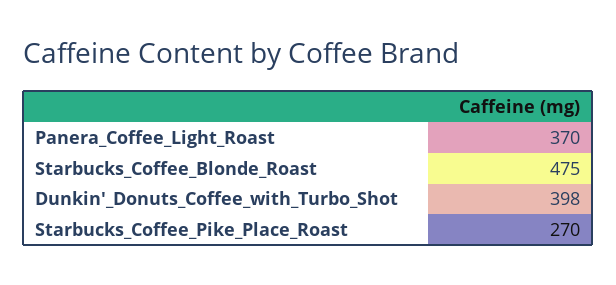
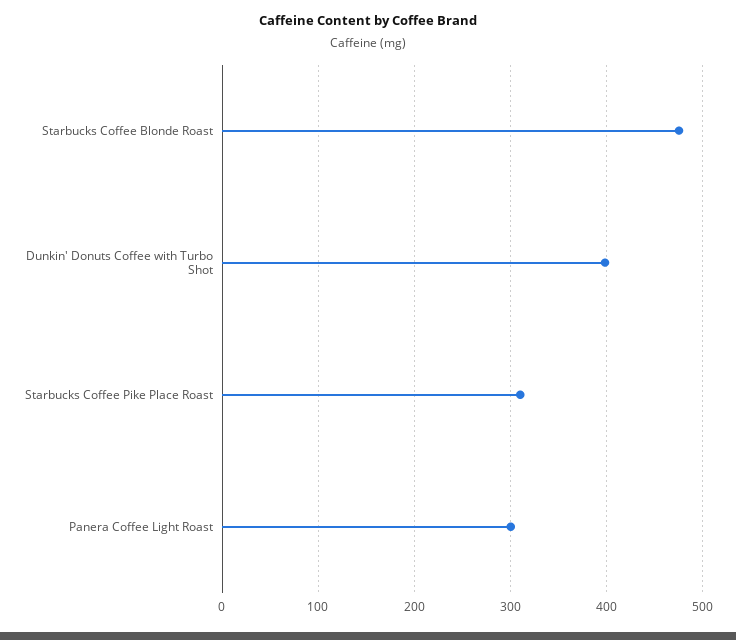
Panera_Coffee_Light_Roast: 370 -> 300
Starbucks_Coffee_Pike_Place_Roast: 270 -> 310

